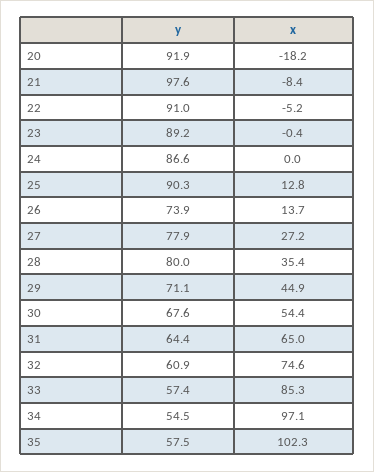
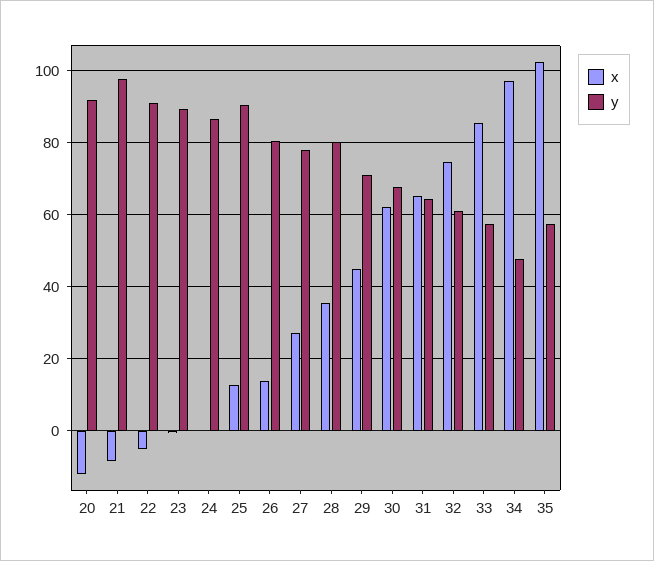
x, 20: -18.2 -> -12
y, 26: 73.9 -> 80
x, 30: 54.4 -> 62
y, 34: 54.5 -> 48

